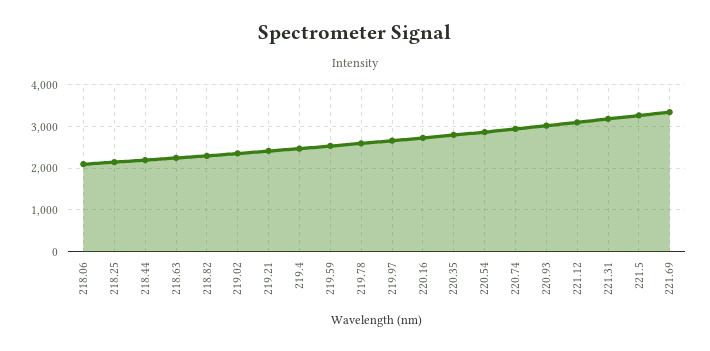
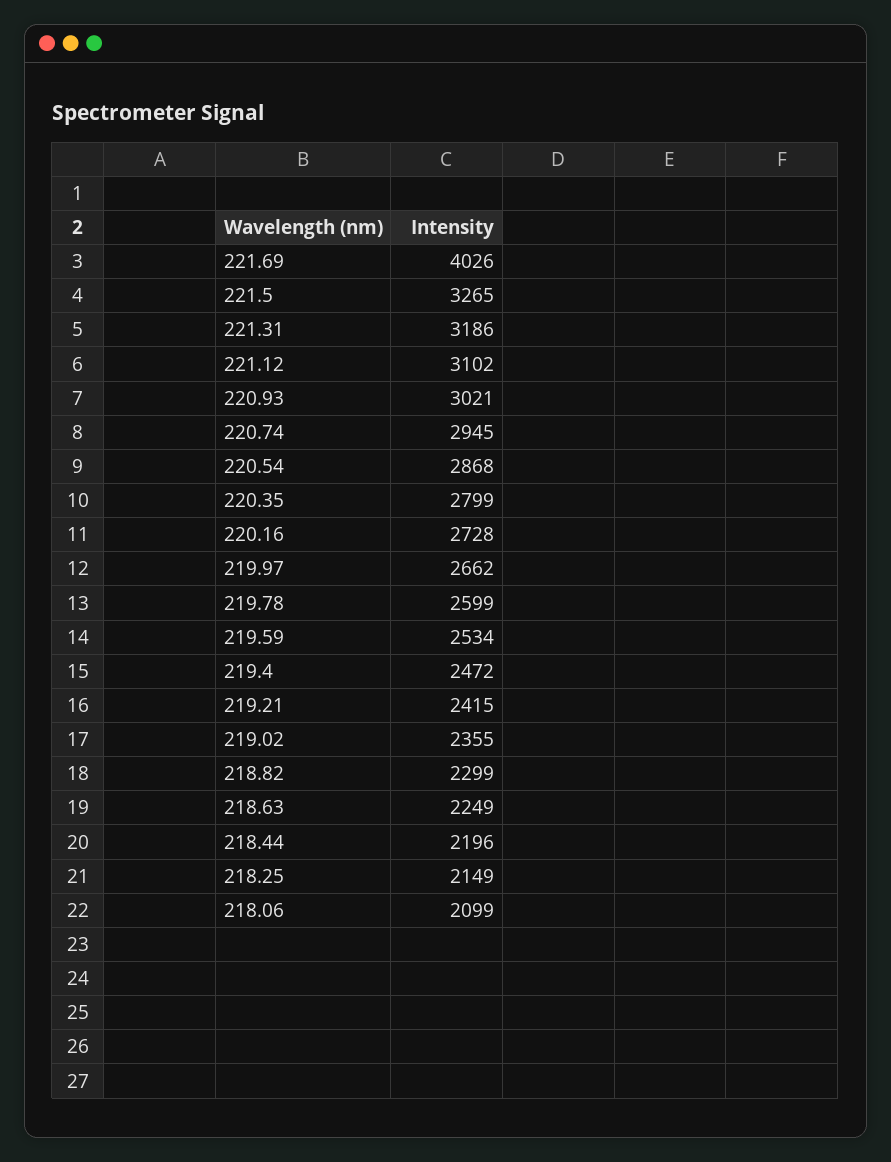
221.69: 3400 -> 4026

